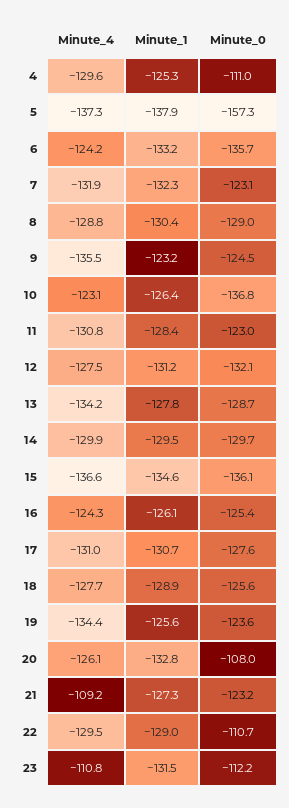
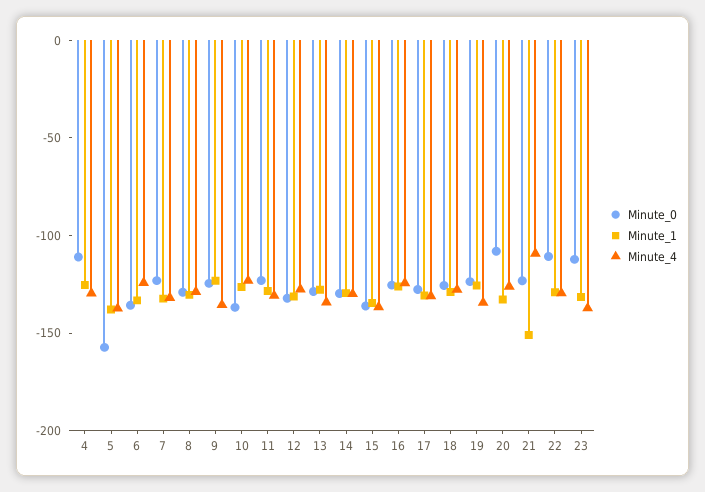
Minute_1, 21: -127.3 -> -150
Minute_4, 23: -110.8 -> -140

